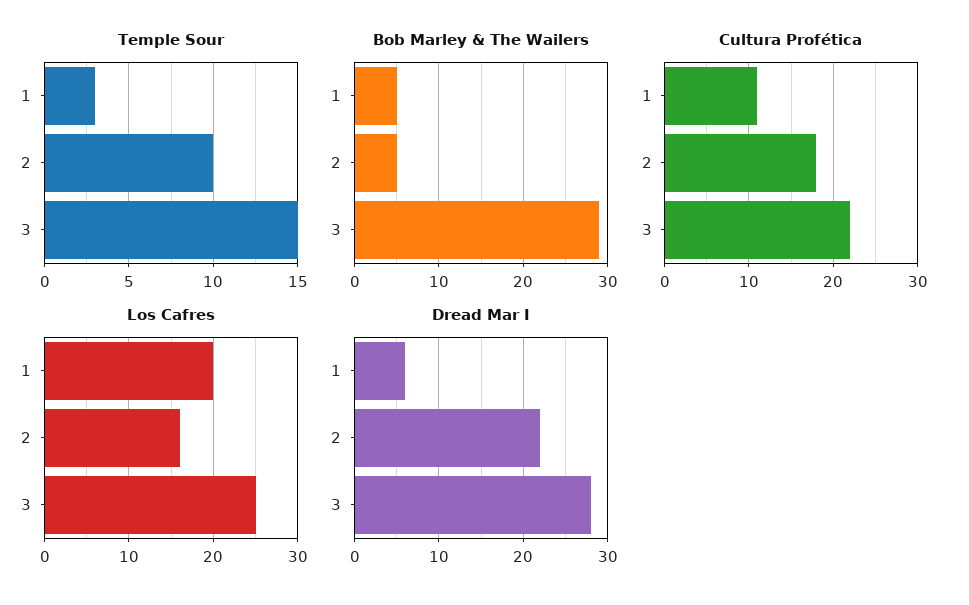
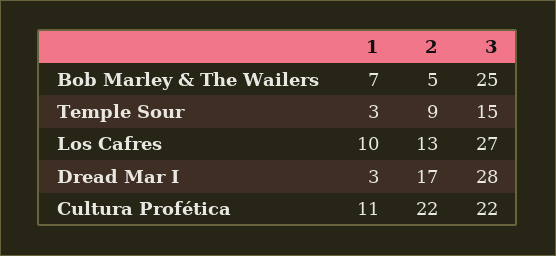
Temple Sour, 2: 10 -> 9
Bob Marley & The Wailers, 1: 5 -> 7
Bob Marley & The Wailers, 3: 29 -> 25
Cultura Profética, 2: 18 -> 22
Los Cafres, 1: 20 -> 10
Los Cafres, 2: 16 -> 13
Los Cafres, 3: 25 -> 27
Dread Mar I, 1: 6 -> 3
Dread Mar I, 2: 22 -> 17

